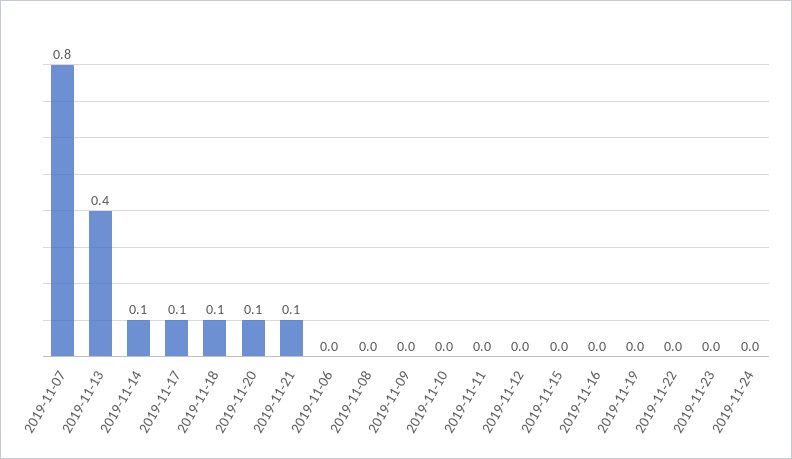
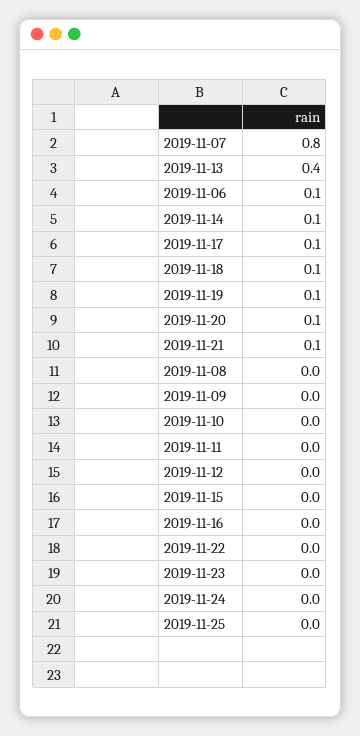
2019-11-06: 0 -> 0.1
2019-11-19: 0 -> 0.1
2019-11-25: none -> 0

